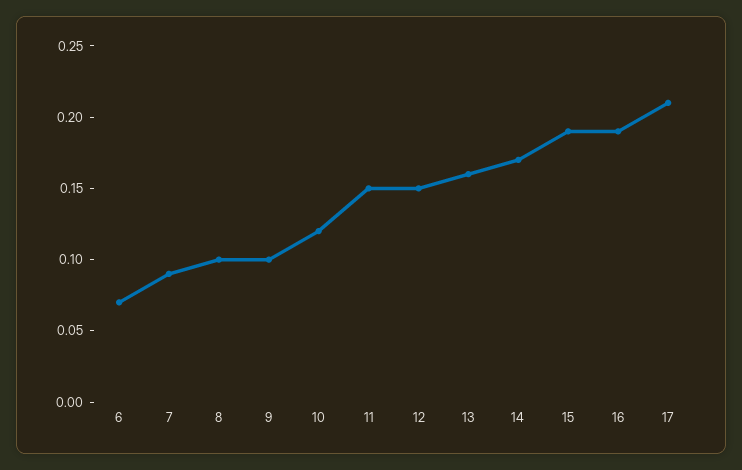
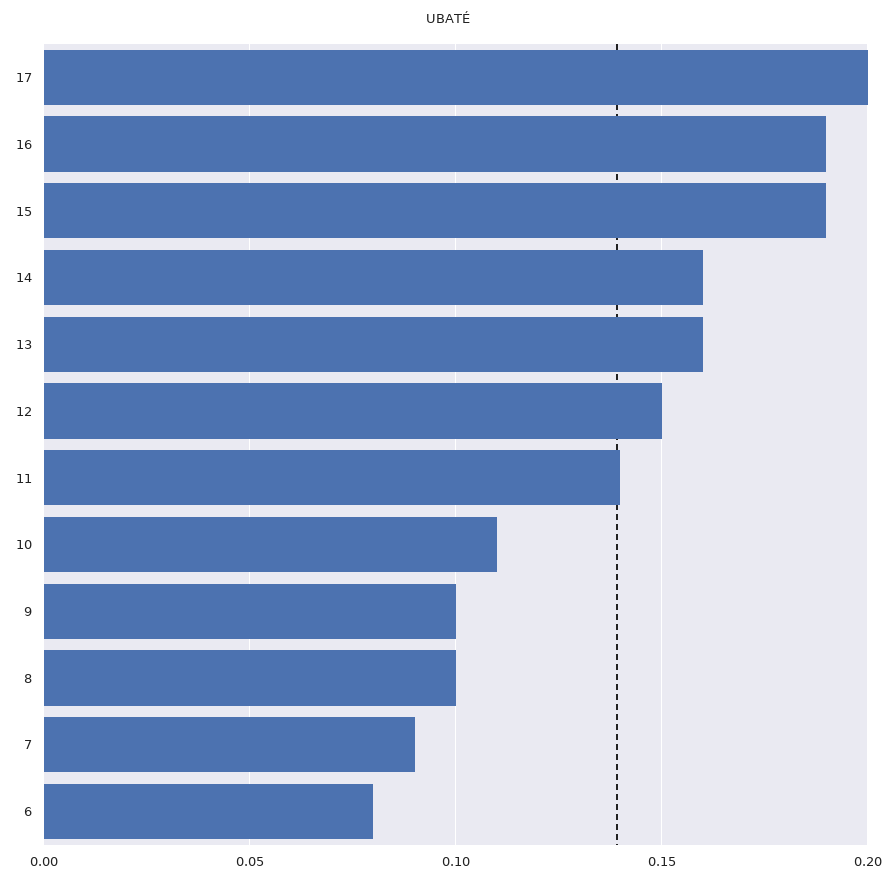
6: 0.07 -> 0.08
10: 0.12 -> 0.11
11: 0.15 -> 0.14
14: 0.17 -> 0.16
17: 0.21 -> 0.2

